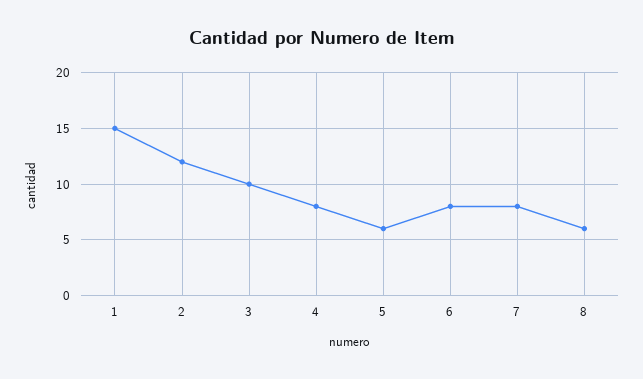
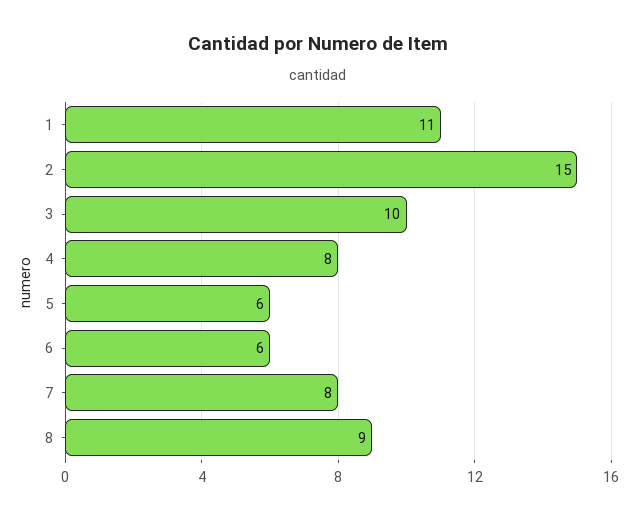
1: 15 -> 11
2: 12 -> 15
6: 8 -> 6
8: 6 -> 9

